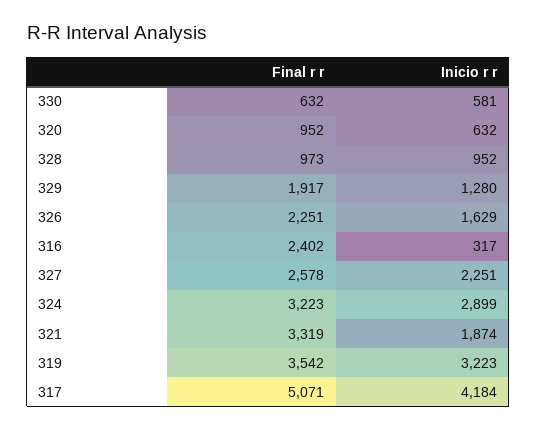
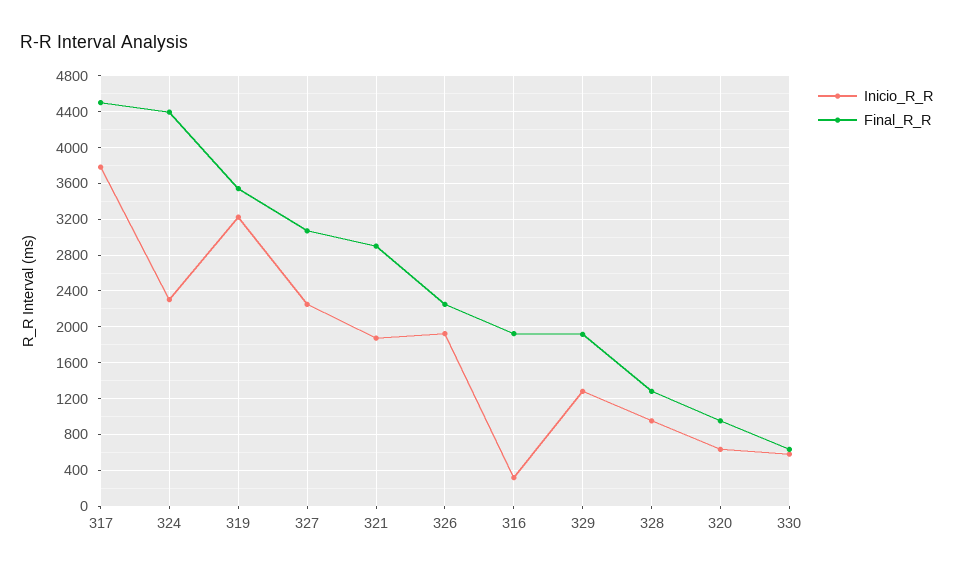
Final r r, 328: 973 -> 1300
Inicio r r, 326: 1629 -> 1900
Final r r, 316: 2402 -> 1900
Final r r, 327: 2578 -> 3100
Final r r, 324: 3223 -> 4400
Inicio r r, 324: 2899 -> 2300
Final r r, 321: 3319 -> 2900
Final r r, 317: 5071 -> 4500
Inicio r r, 317: 4184 -> 3800

